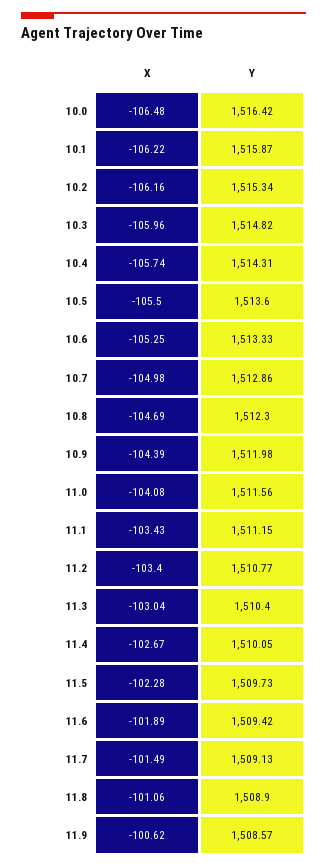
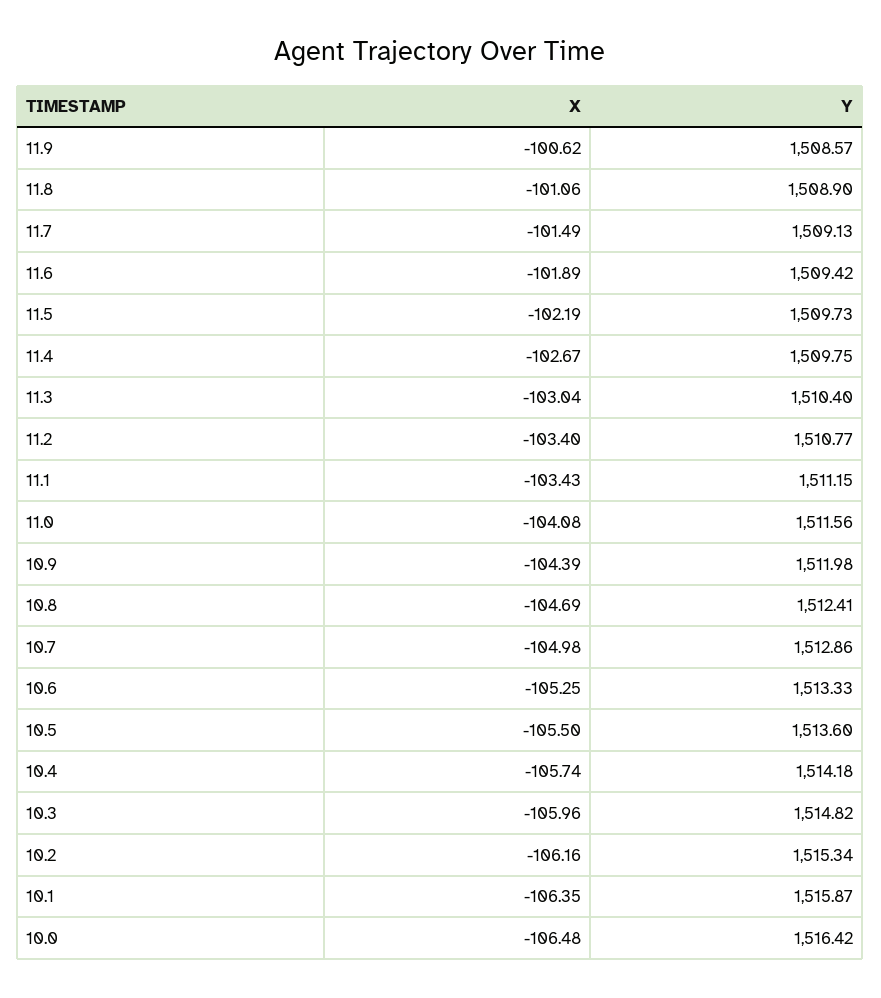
X, 10.1: -106.22 -> -106.35
Y, 10.4: 1514.31 -> 1514.18
Y, 10.8: 1512.3 -> 1512.41
Y, 11.4: 1510.05 -> 1509.75
X, 11.5: -102.28 -> -102.19

